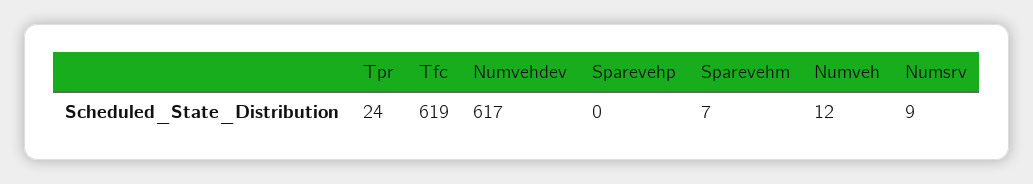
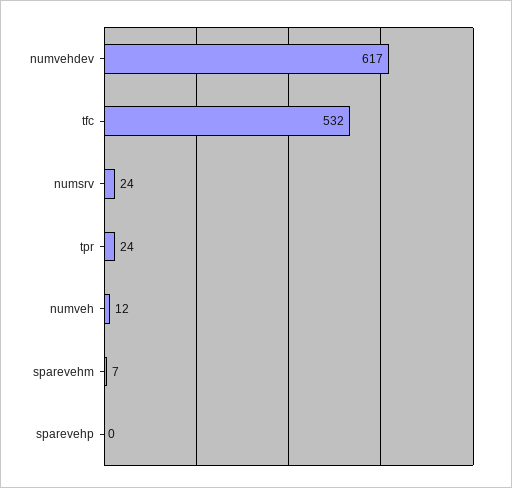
Tfc: 619 -> 532
Numsrv: 9 -> 24

